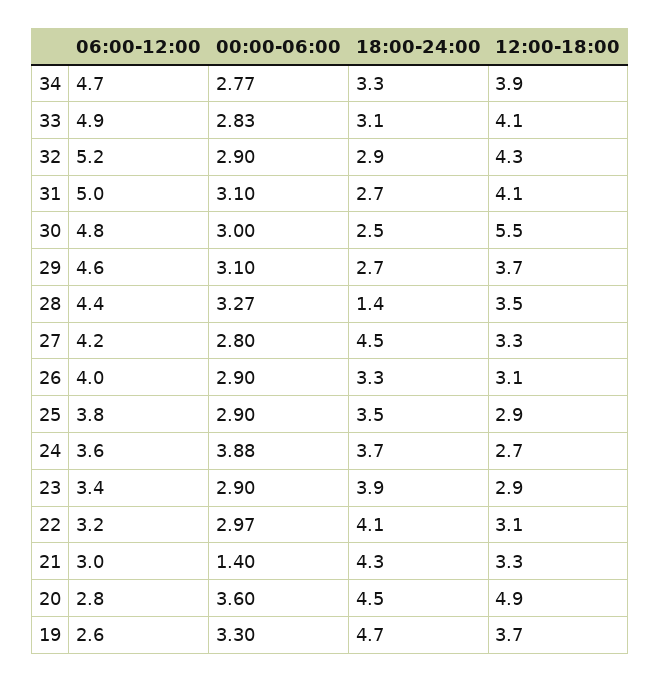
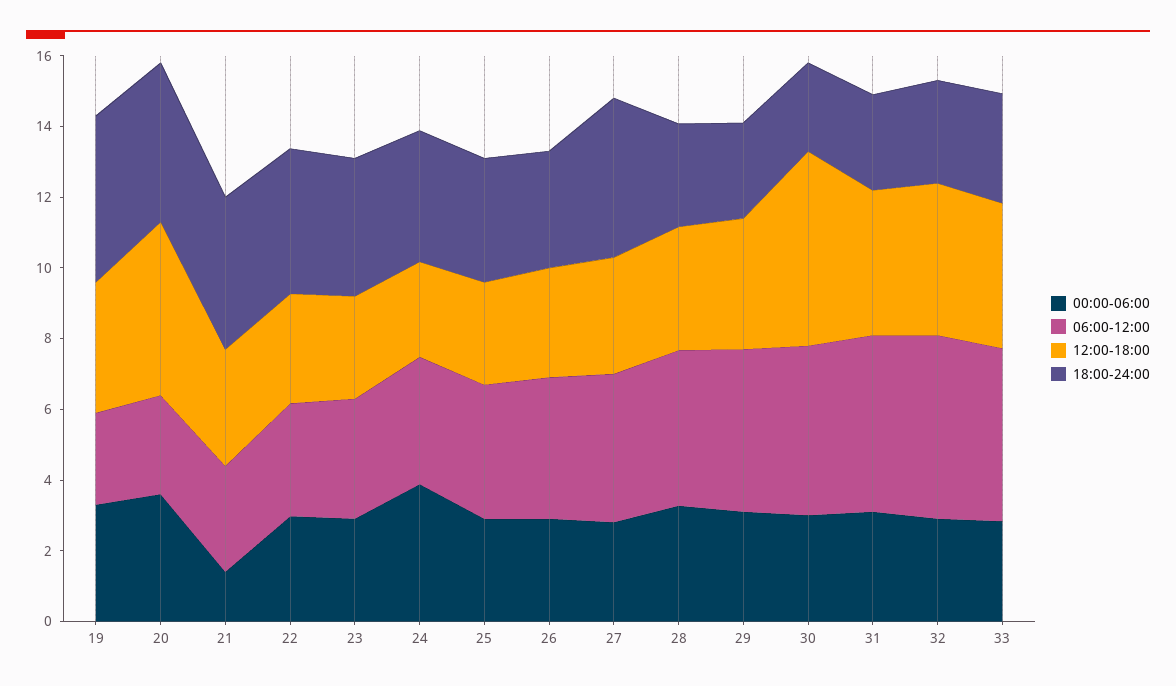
06:00-12:00, 34: 4.7 -> none
00:00-06:00, 34: 2.77 -> none
18:00-24:00, 34: 3.3 -> none
12:00-18:00, 34: 3.9 -> none
18:00-24:00, 28: 1.4 -> 3

